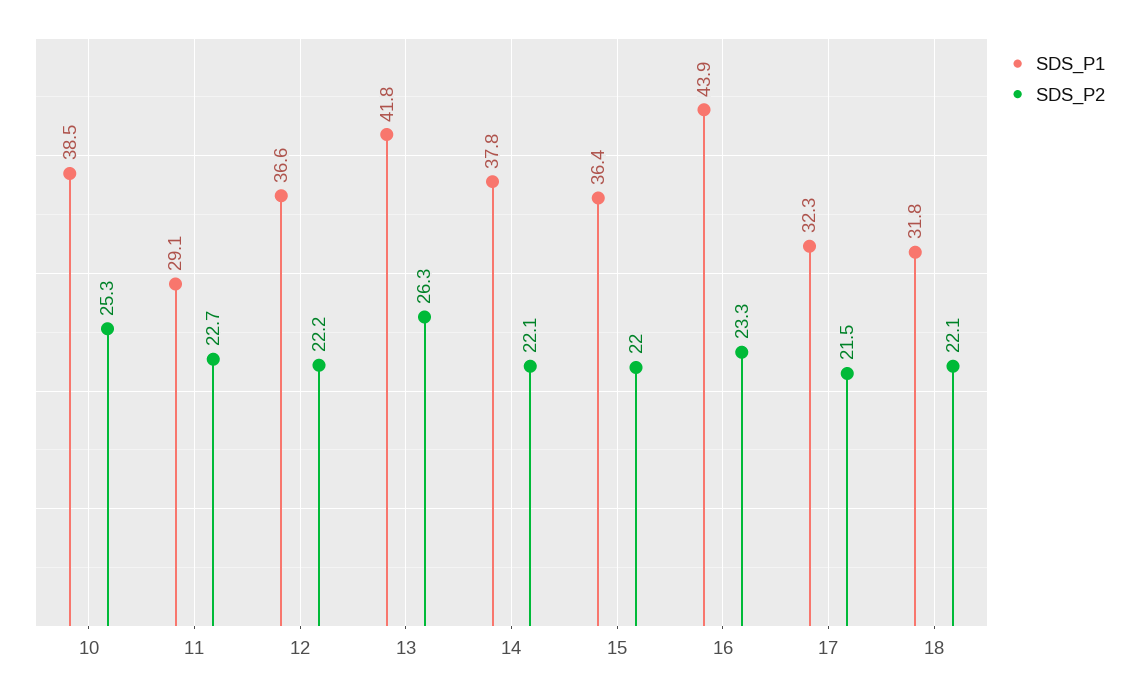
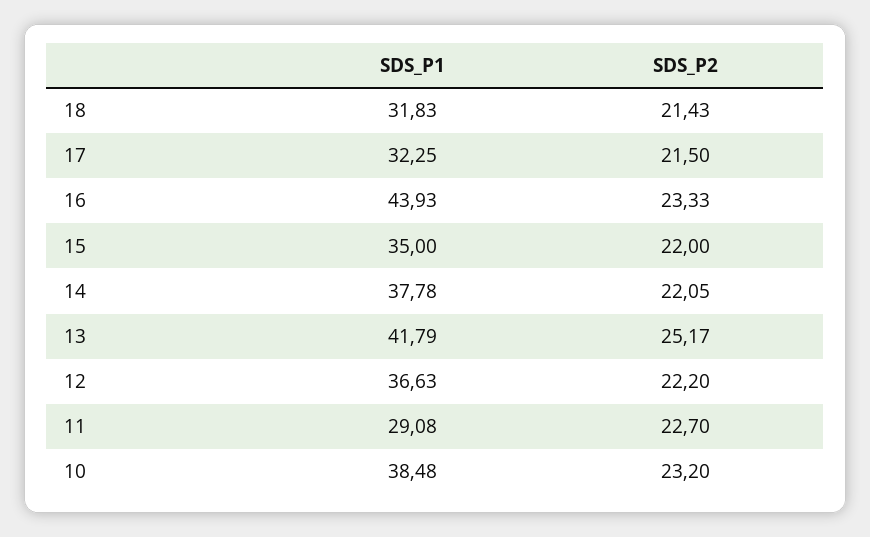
SDS_P2, 10: 25.3 -> 23.2
SDS_P2, 13: 26.3 -> 25.17
SDS_P1, 15: 36.4 -> 35
SDS_P2, 18: 22.1 -> 21.43

